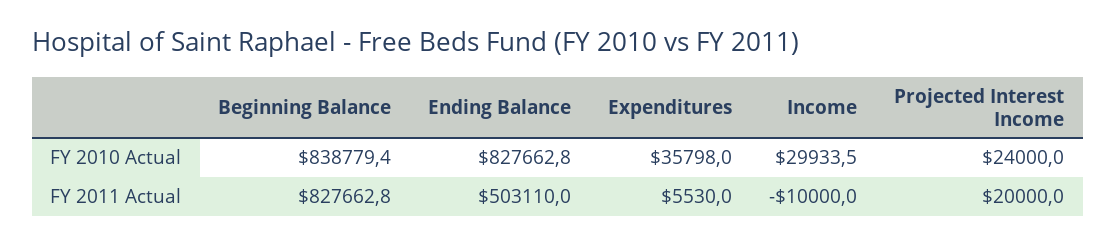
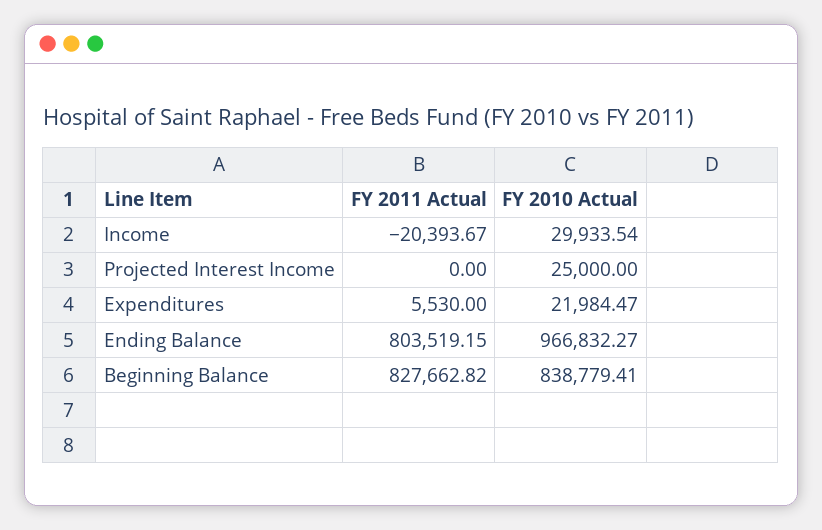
Ending Balance, FY 2010 Actual: 827662.8 -> 966832.27
Expenditures, FY 2010 Actual: 35798 -> 21984.47
Projected Interest Income, FY 2010 Actual: 24000 -> 25000
Ending Balance, FY 2011 Actual: 503110 -> 803519.15
Income, FY 2011 Actual: -10000 -> -20393.67
Projected Interest Income, FY 2011 Actual: 20000 -> 0

